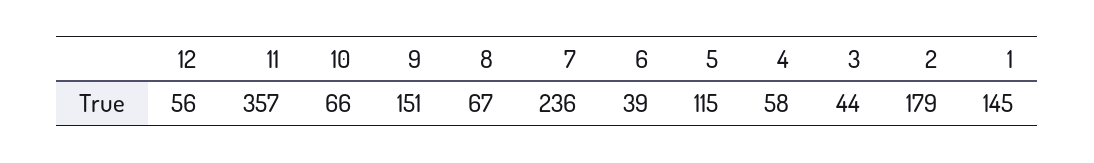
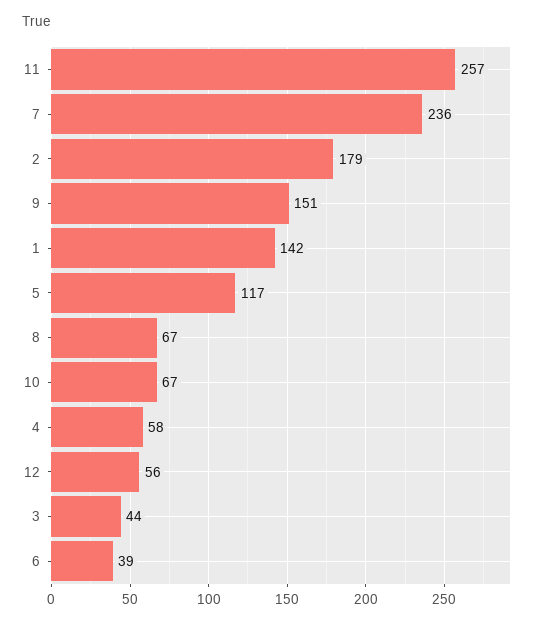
11: 357 -> 257
10: 66 -> 67
5: 115 -> 117
1: 145 -> 142

